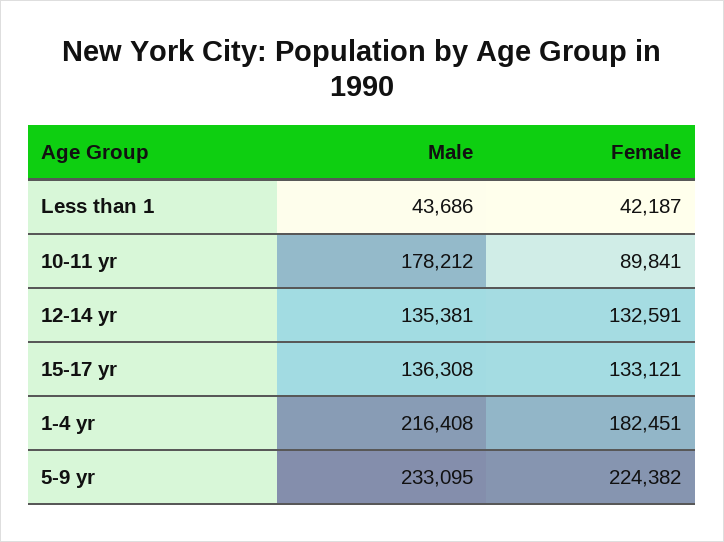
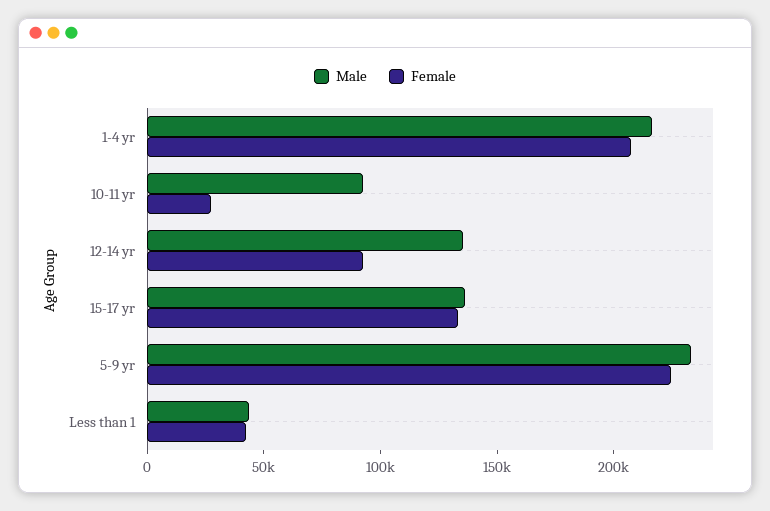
Male, 10-11 yr: 178212 -> 90000
Female, 10-11 yr: 89841 -> 30000
Female, 12-14 yr: 132591 -> 90000
Female, 1-4 yr: 182451 -> 210000

